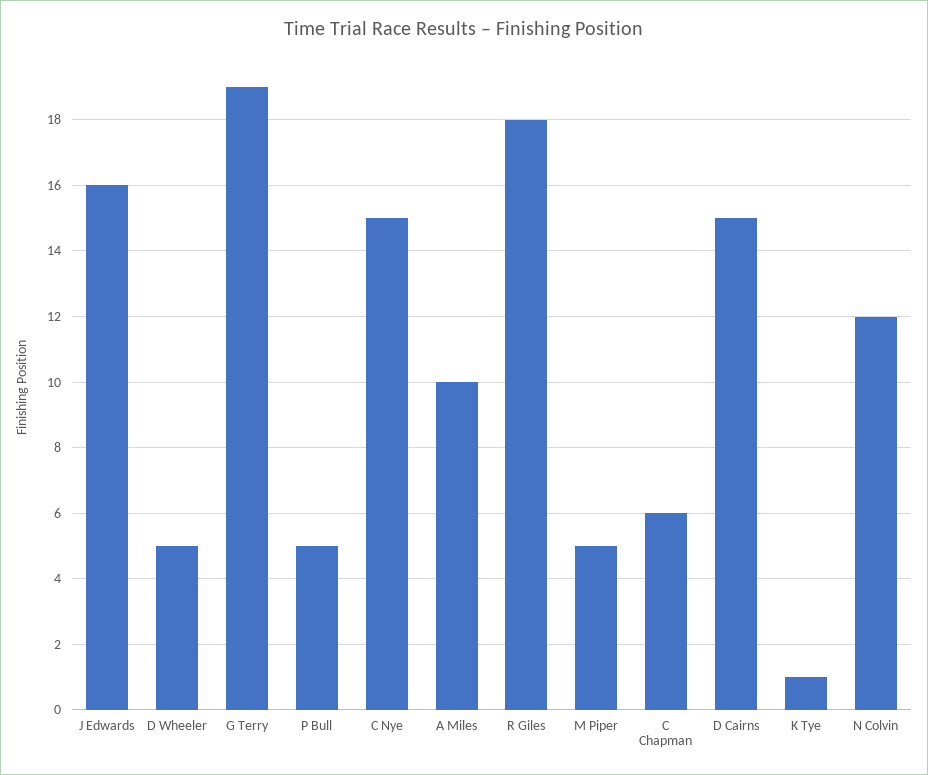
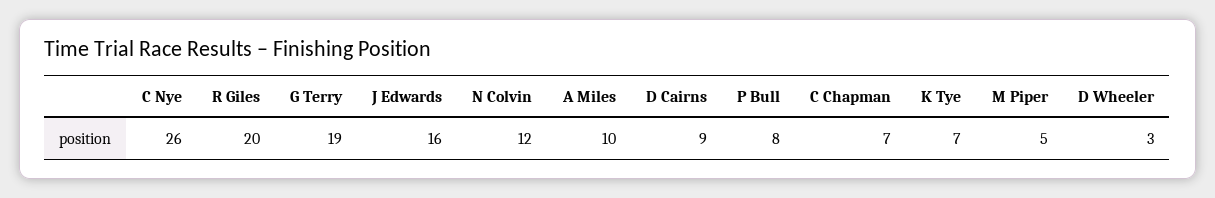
D Wheeler: 5 -> 3
P Bull: 5 -> 8
C Nye: 15 -> 26
R Giles: 18 -> 20
C Chapman: 6 -> 7
D Cairns: 15 -> 9
K Tye: 1 -> 7

